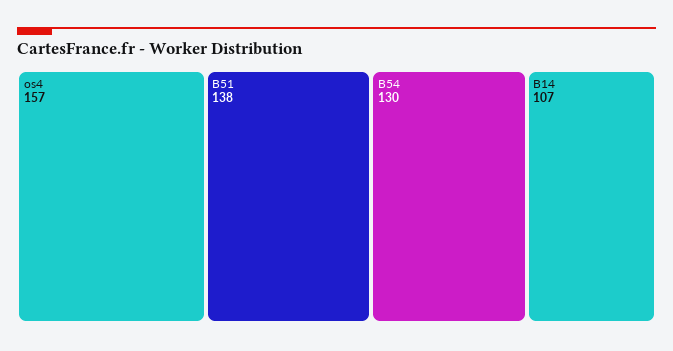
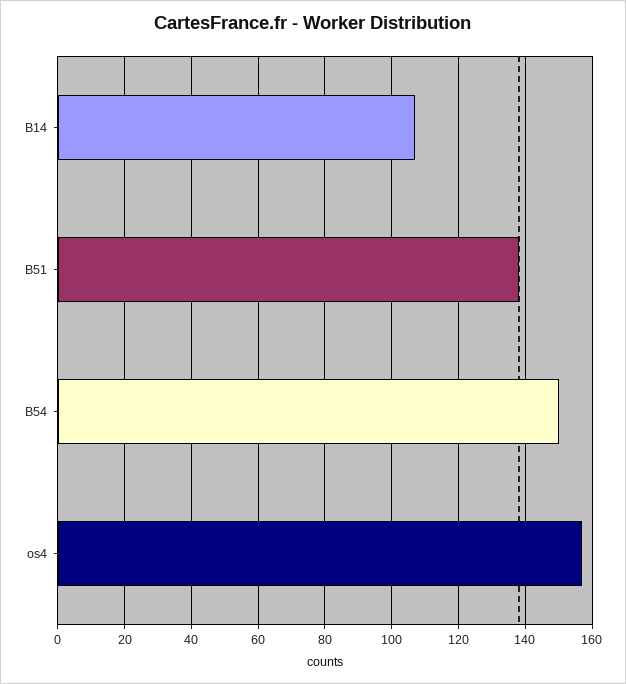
B54: 130 -> 150

